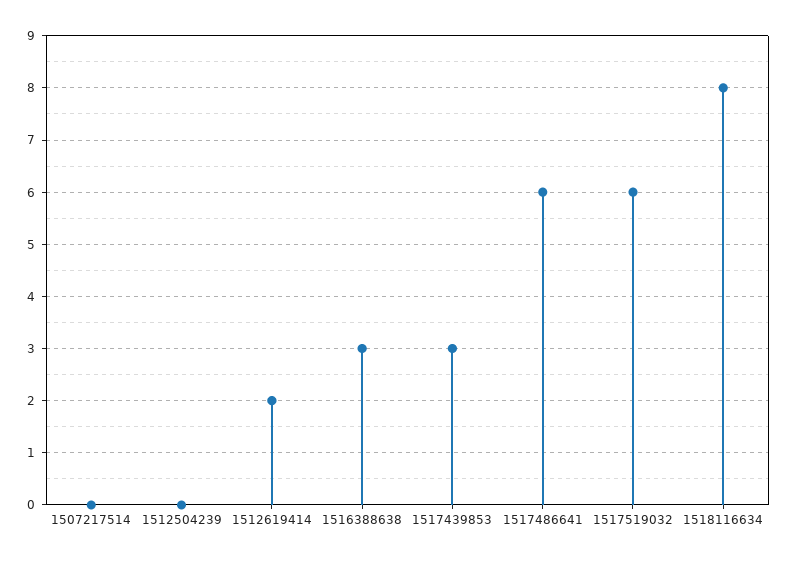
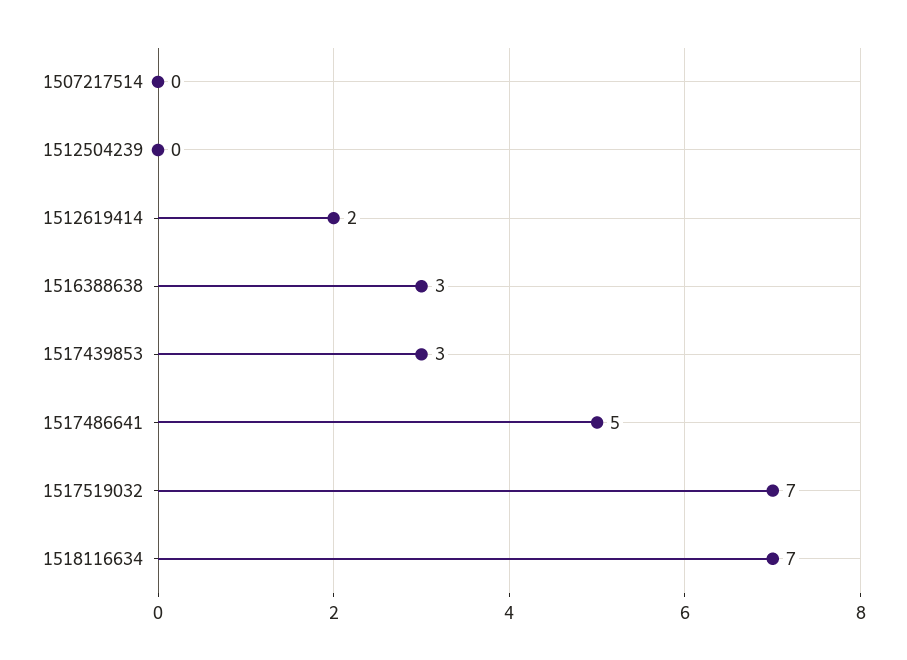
1517486641: 6 -> 5
1517519032: 6 -> 7
1518116634: 8 -> 7

